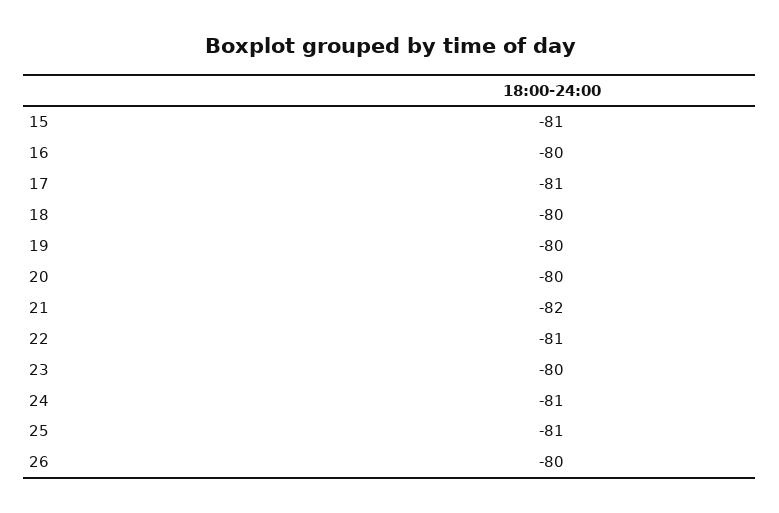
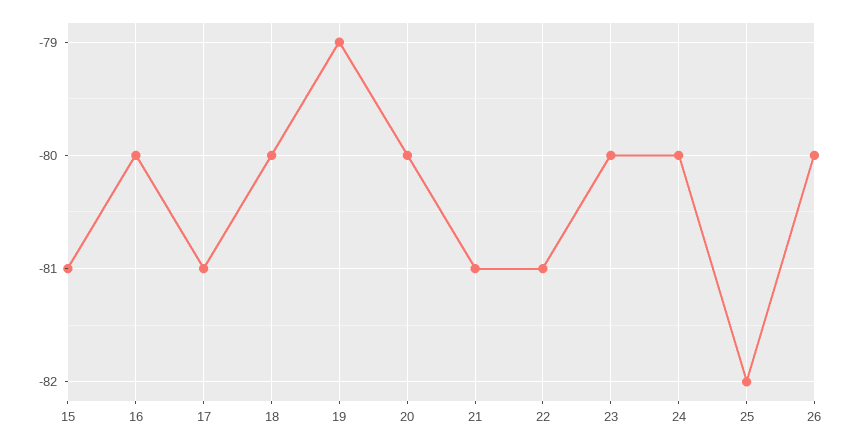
19: -80 -> -79
21: -82 -> -81
24: -81 -> -80
25: -81 -> -82

